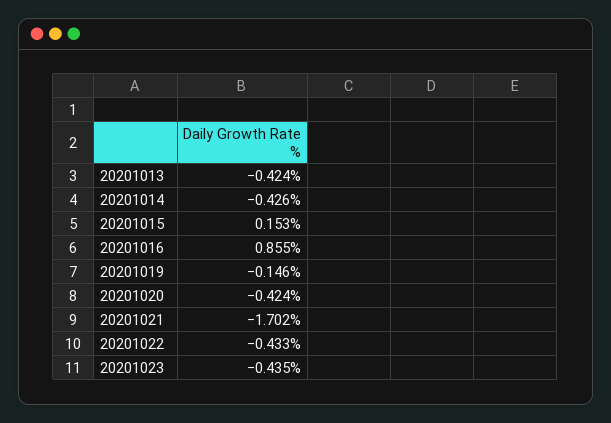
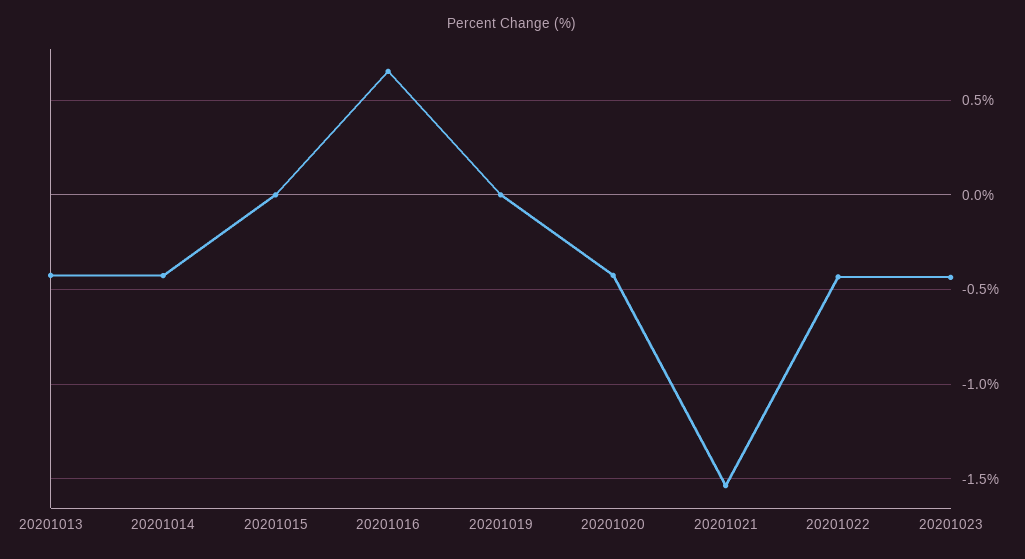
20201015: 0.153 -> 0
20201016: 0.855 -> 0.65
20201019: -0.146 -> 0
20201021: -1.702 -> -1.55

